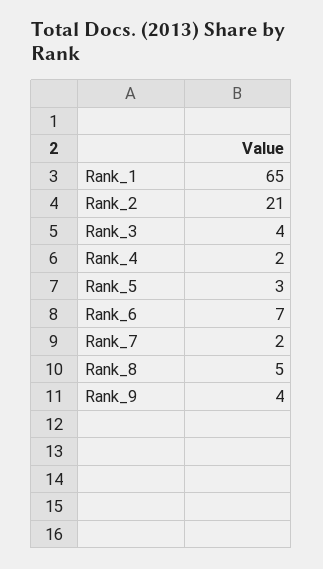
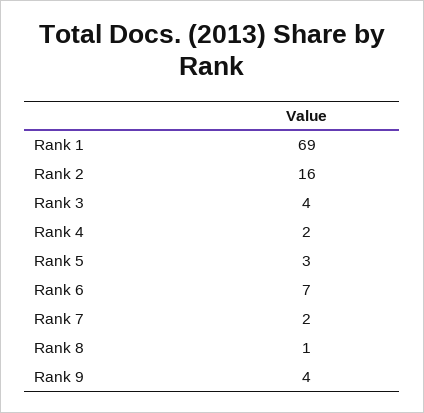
Rank_1: 65 -> 69
Rank_2: 21 -> 16
Rank_8: 5 -> 1

